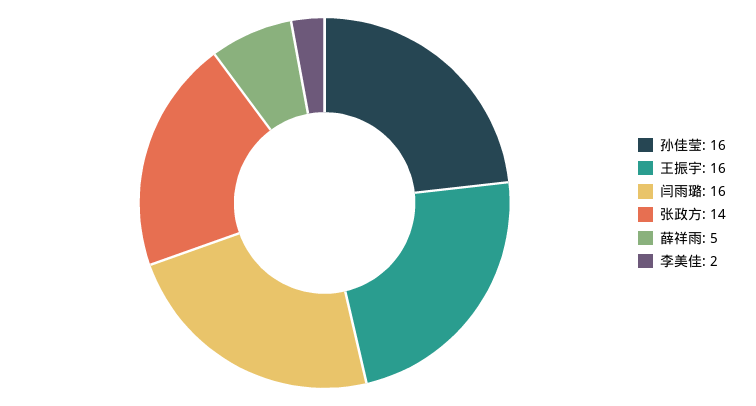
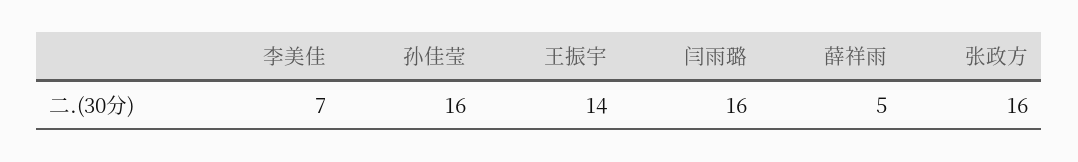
王振宇: 16 -> 14
张政方: 14 -> 16
李美佳: 2 -> 7

